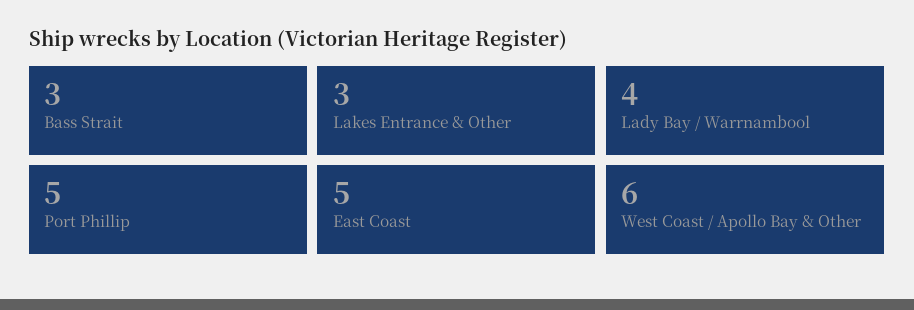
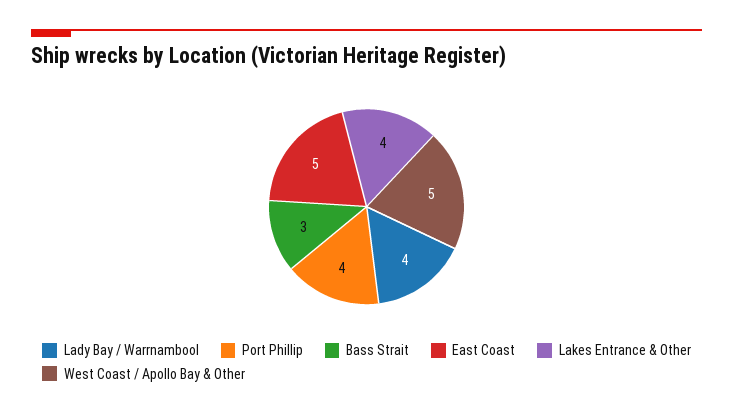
Lakes Entrance & Other: 3 -> 4
Port Phillip: 5 -> 4
West Coast / Apollo Bay & Other: 6 -> 5

